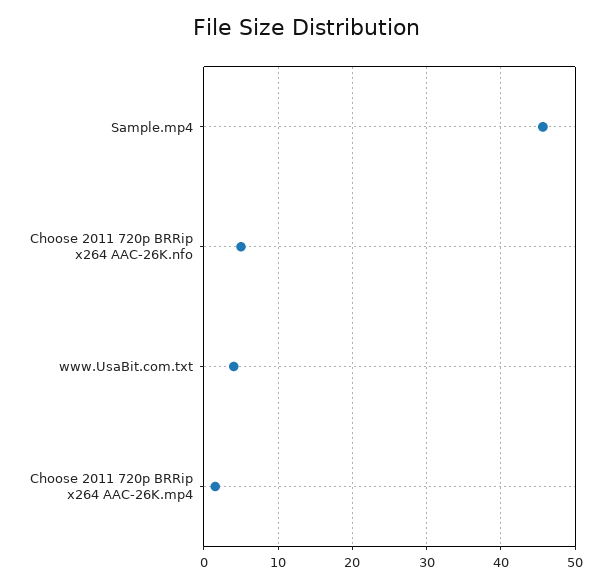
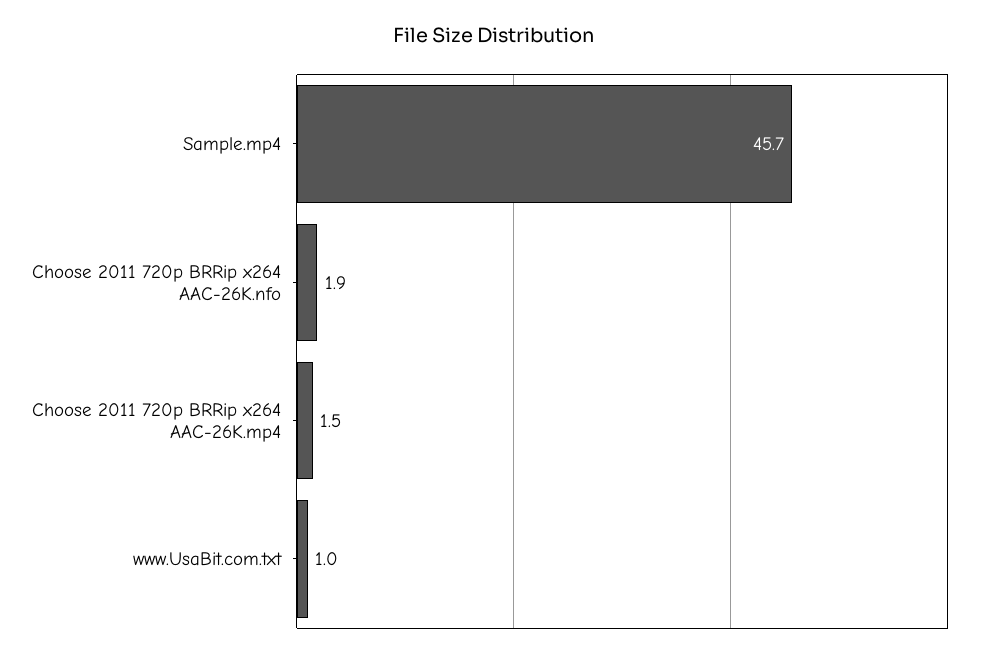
Choose 2011 720p BRRip x264 AAC-26K.nfo: 5 -> 1.9
www.UsaBit.com.txt: 4 -> 1

